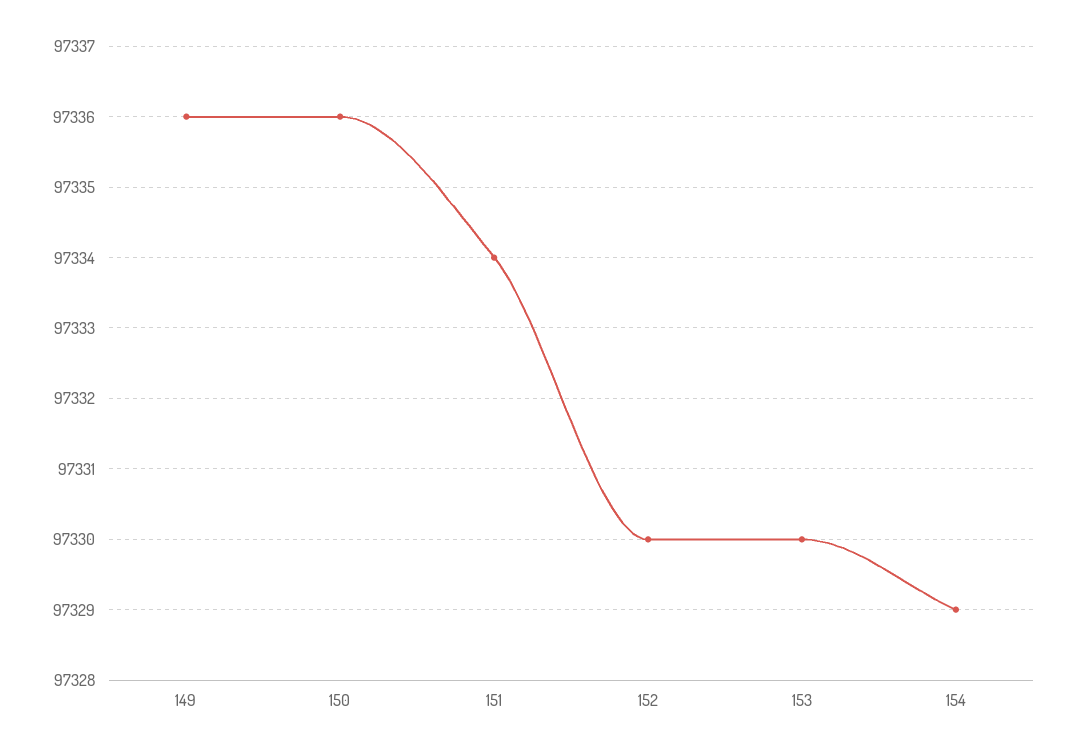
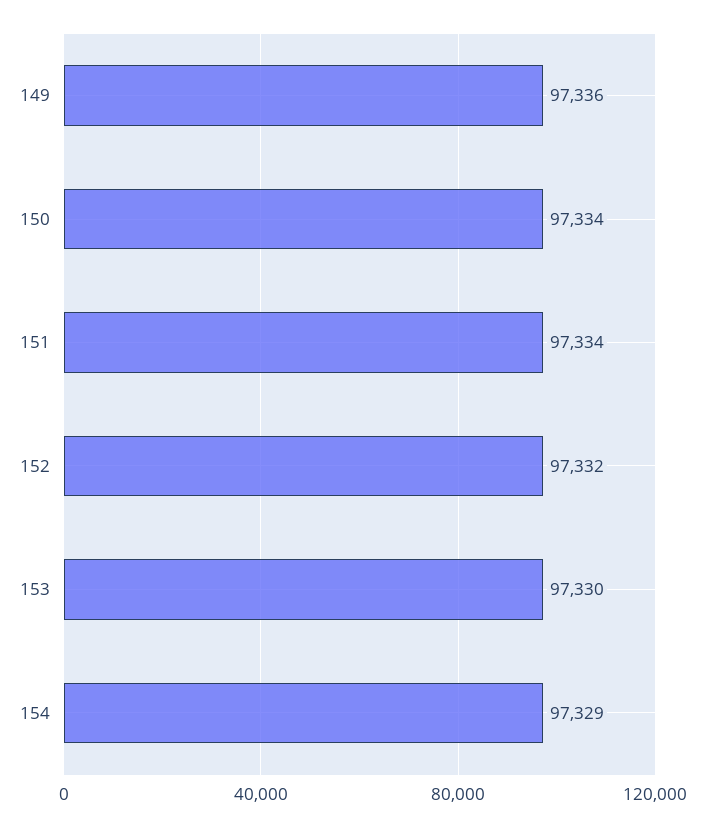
150: 97336 -> 97334
152: 97330 -> 97332

